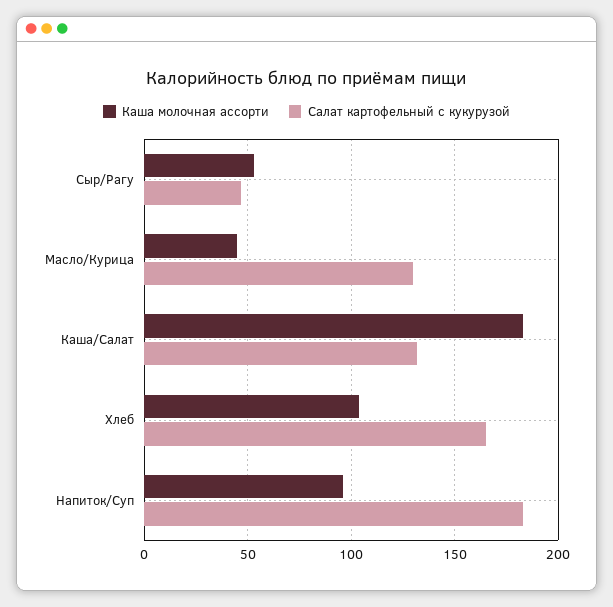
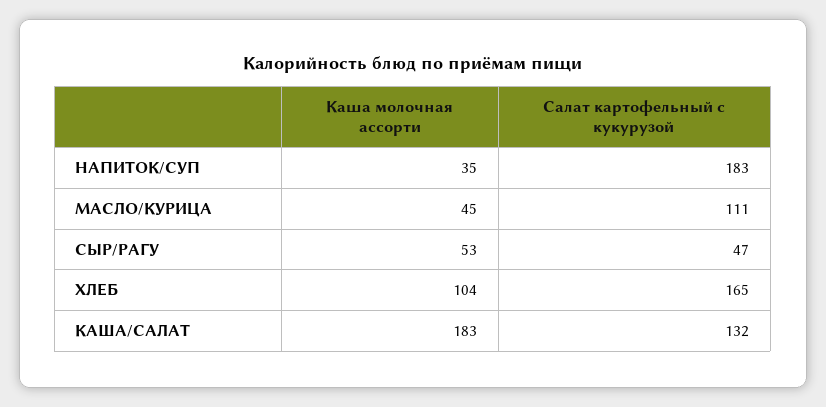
Салат картофельный с кукурузой, Масло/Курица: 130 -> 111
Каша молочная ассорти, Напиток/Суп: 95 -> 35

